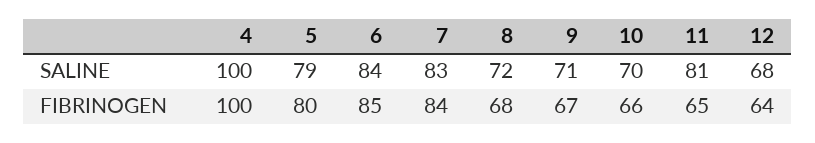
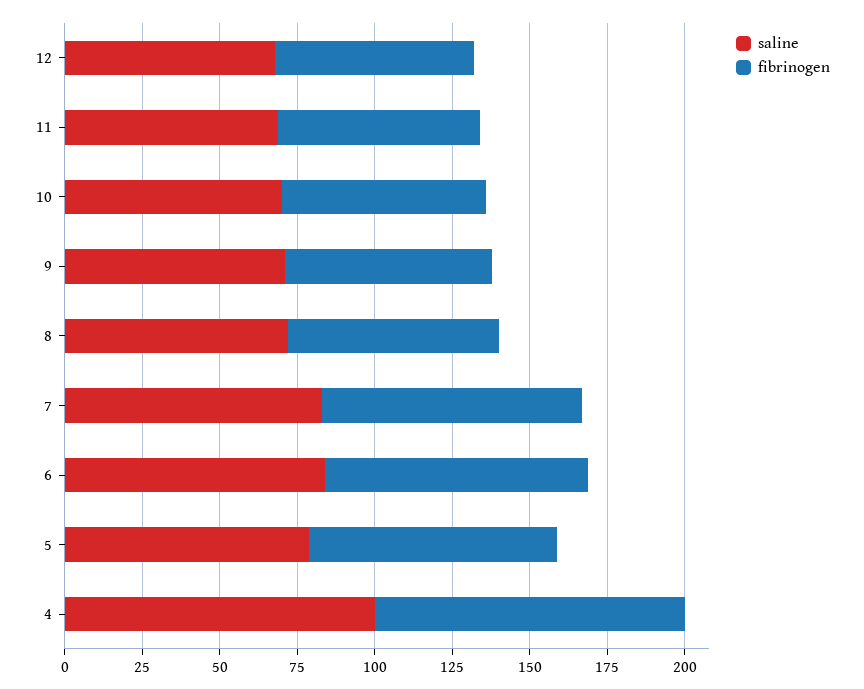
SALINE, 11: 81 -> 70

